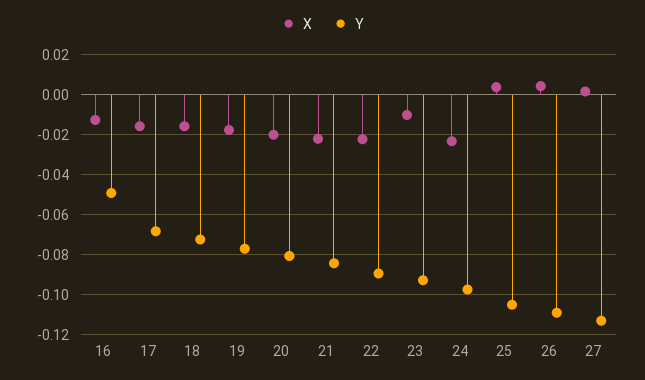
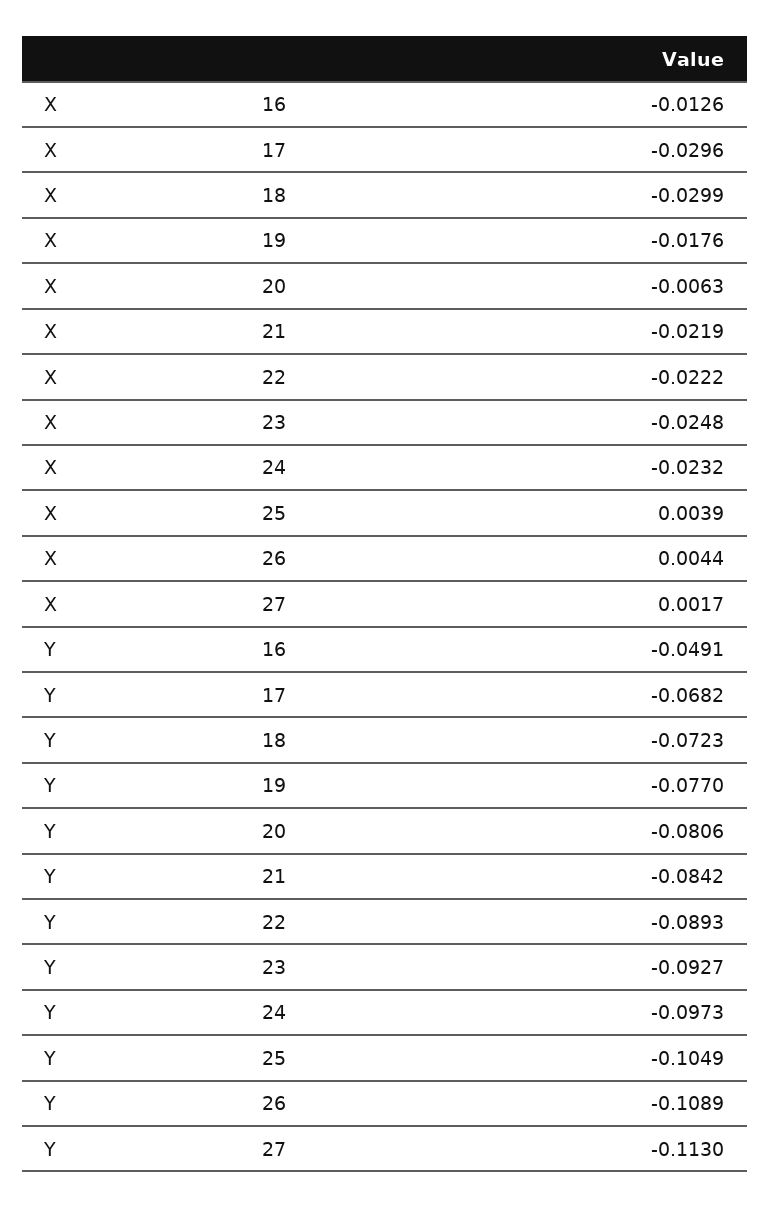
X, 17: -0.015 -> -0.0296
X, 18: -0.015 -> -0.0299
X, 20: -0.02 -> -0.0063
X, 23: -0.01 -> -0.0248

